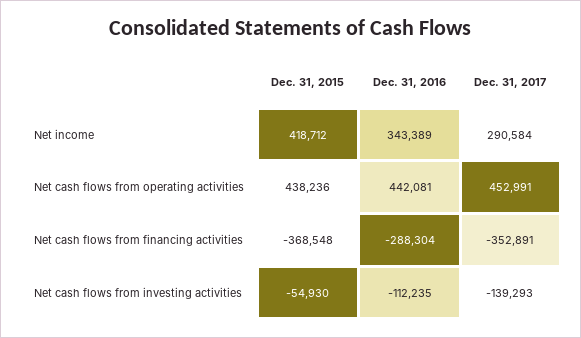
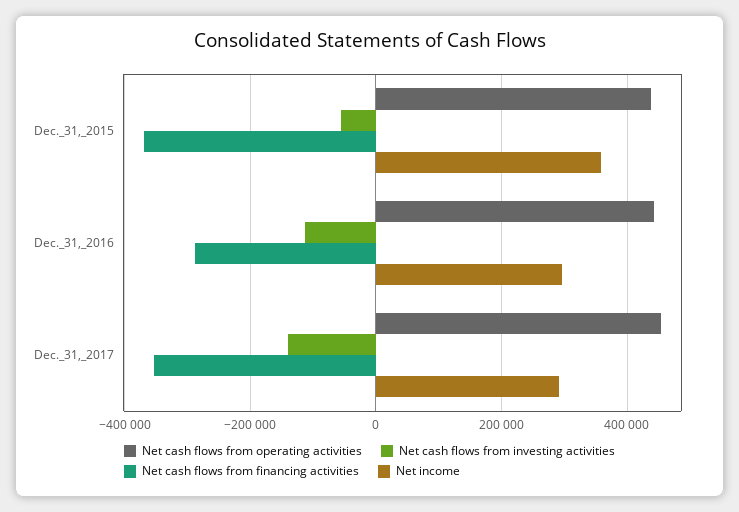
Net income, Dec. 31, 2015: 418712 -> 360000
Net income, Dec. 31, 2016: 343389 -> 300000

